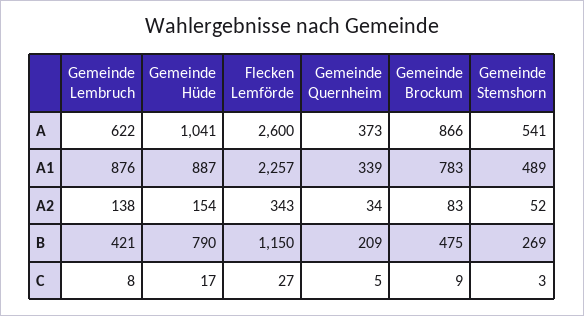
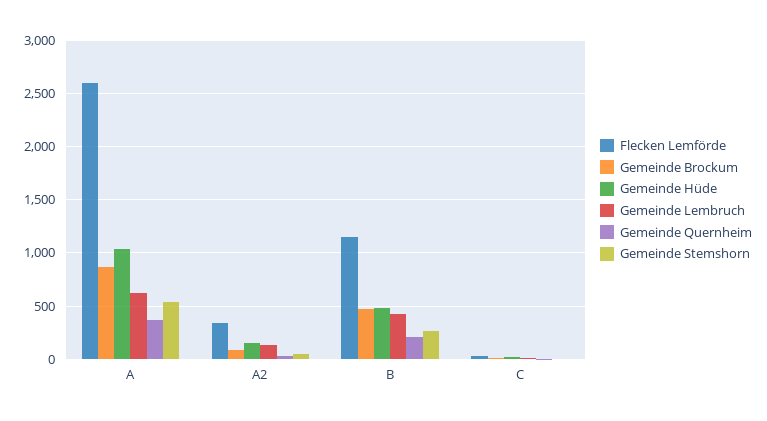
Gemeinde Lembruch, A1: 876 -> none
Gemeinde Hüde, A1: 887 -> none
Flecken Lemförde, A1: 2257 -> none
Gemeinde Quernheim, A1: 339 -> none
Gemeinde Brockum, A1: 783 -> none
Gemeinde Stemshorn, A1: 489 -> none
Gemeinde Hüde, B: 790 -> 500

